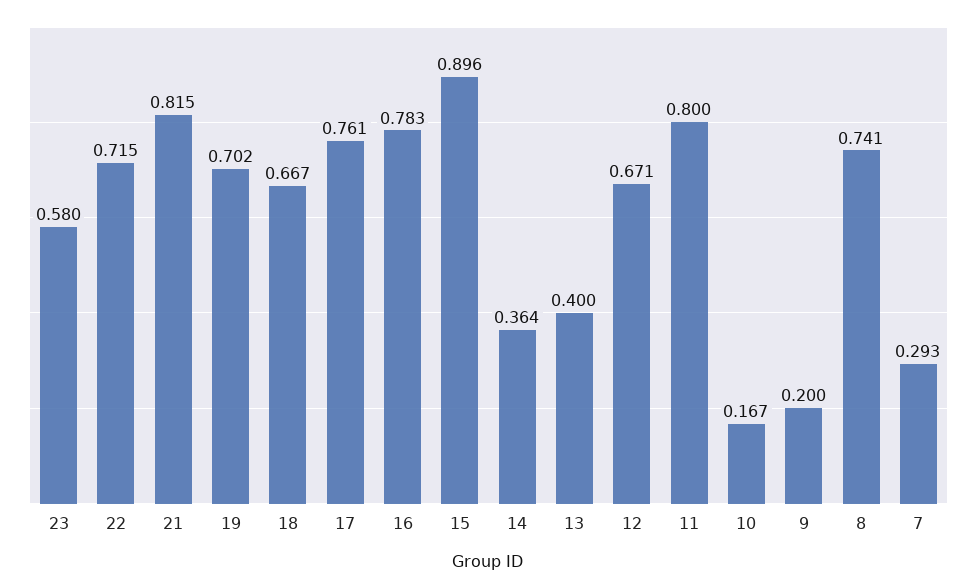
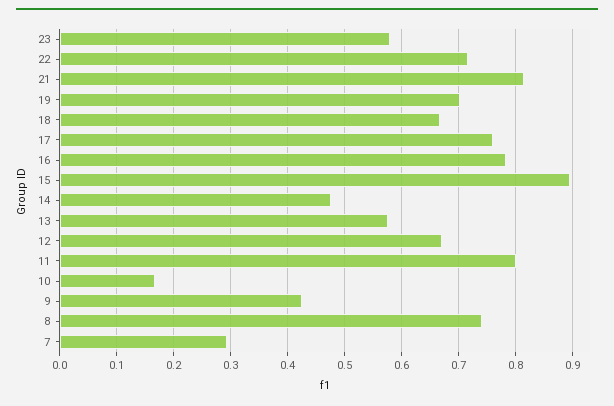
14: 0.364 -> 0.48
13: 0.4 -> 0.58
9: 0.2 -> 0.42

